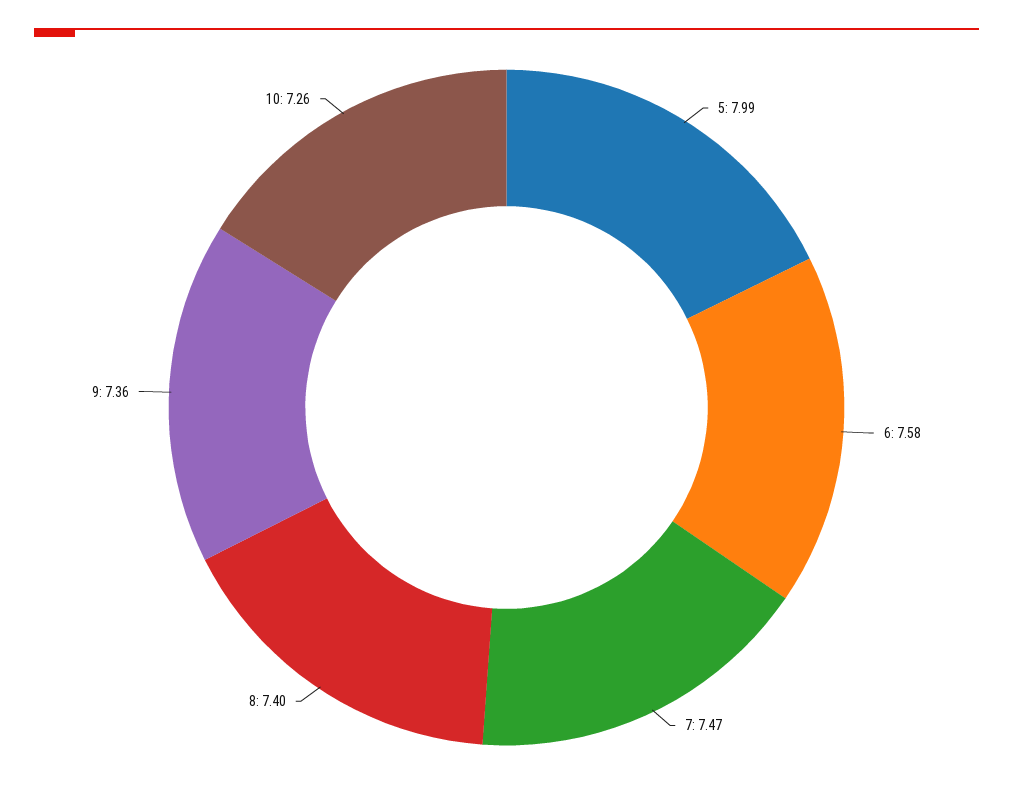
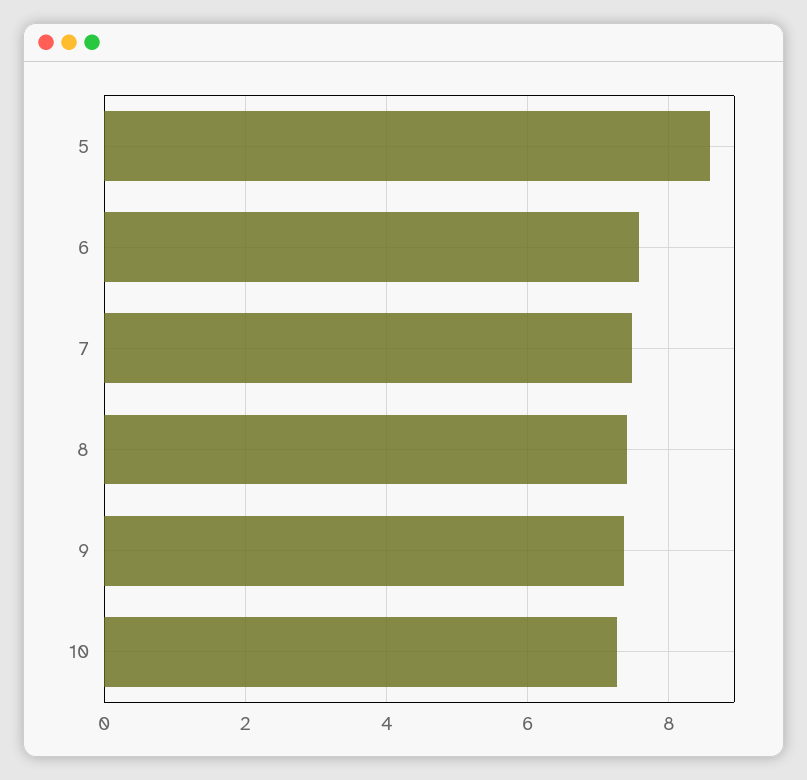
5: 7.99 -> 8.6

